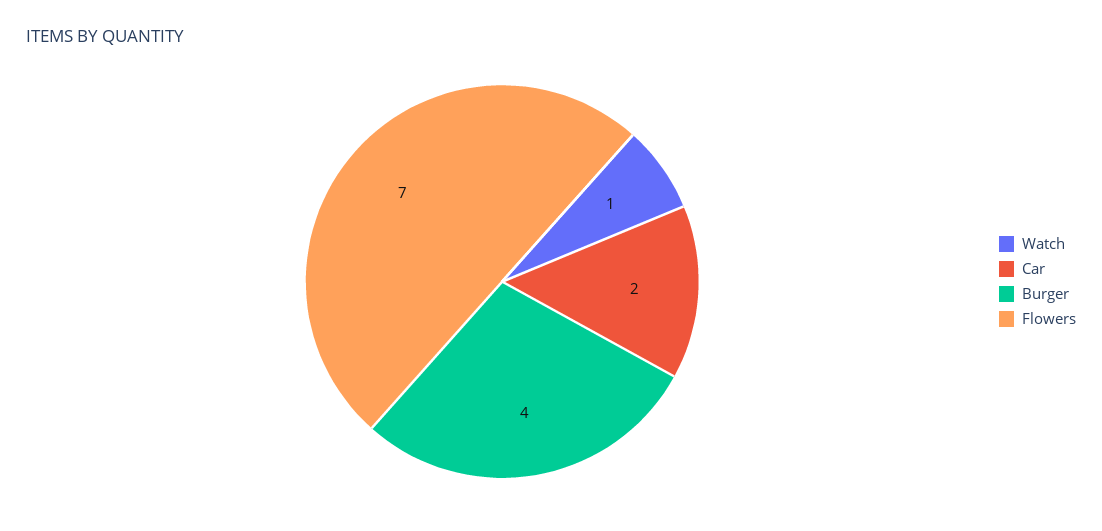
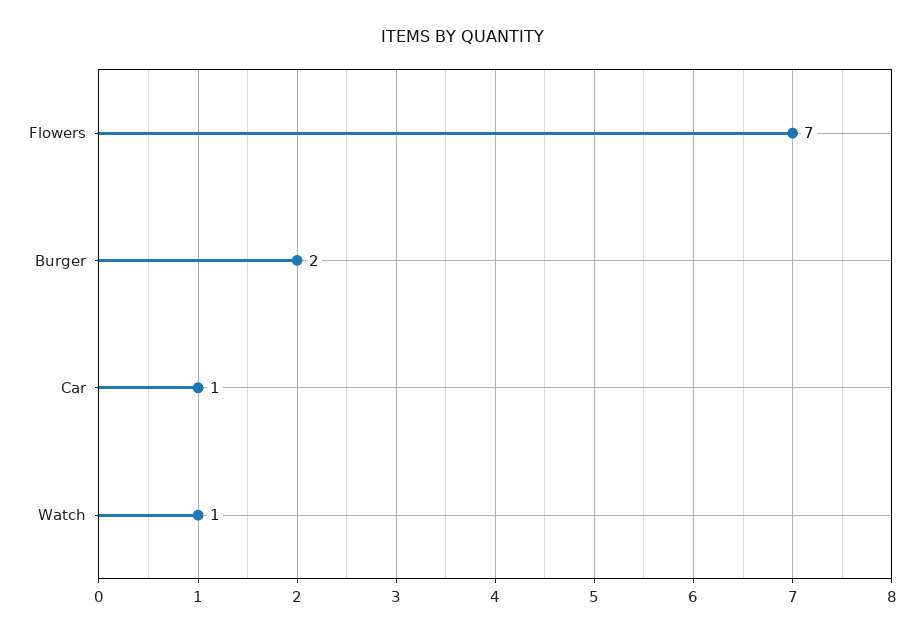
Car: 2 -> 1
Burger: 4 -> 2

